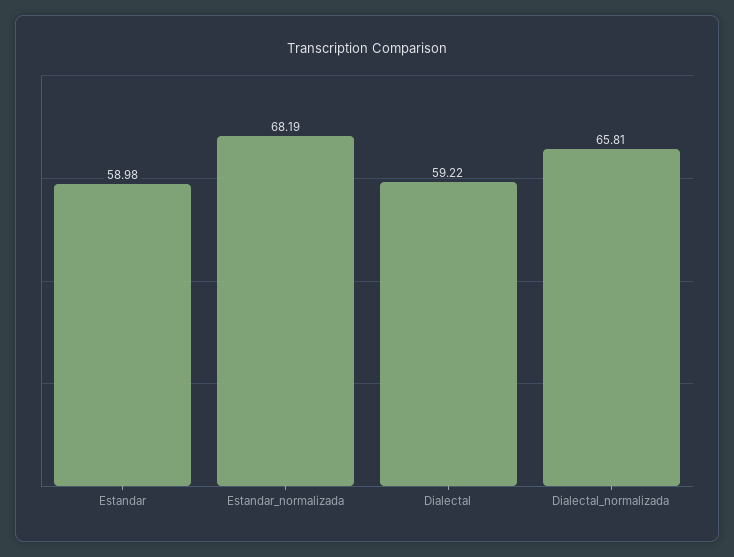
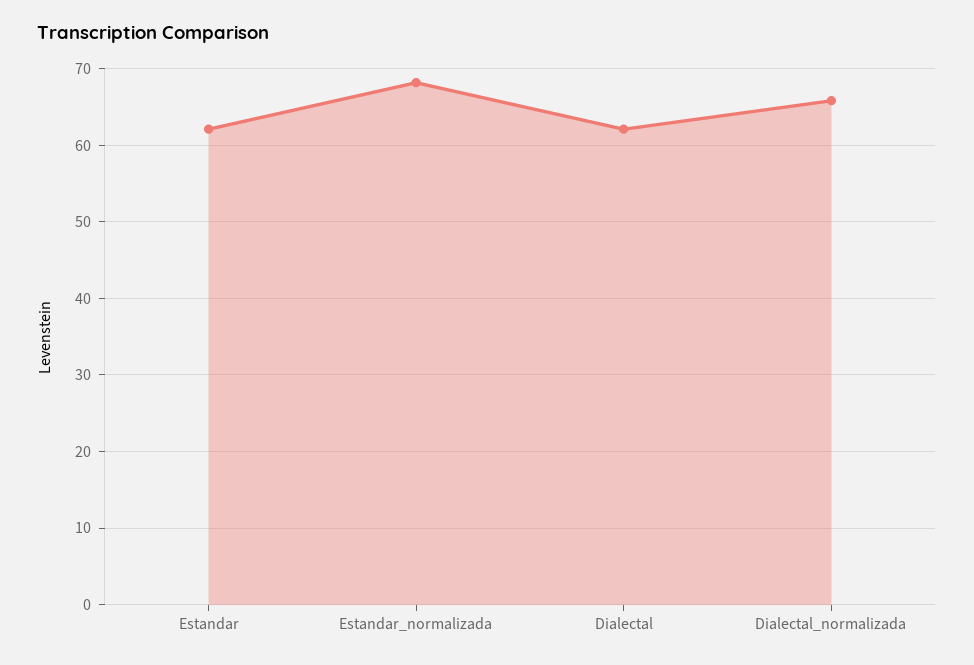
Estandar: 58.98 -> 62
Dialectal: 59.22 -> 62

